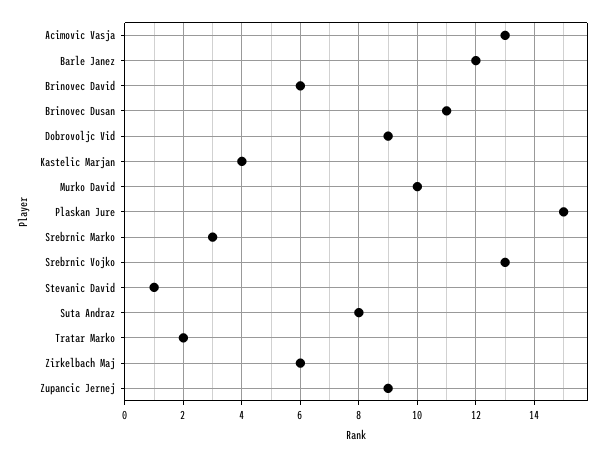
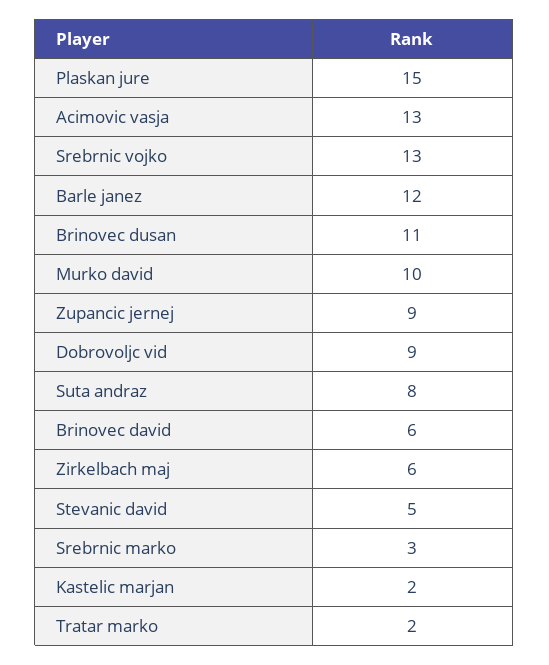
Kastelic Marjan: 4 -> 2
Stevanic David: 1 -> 5

